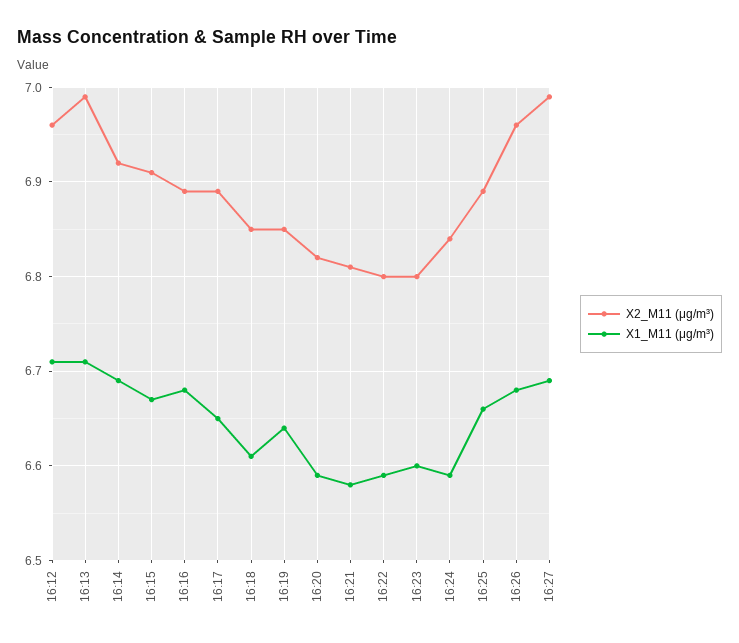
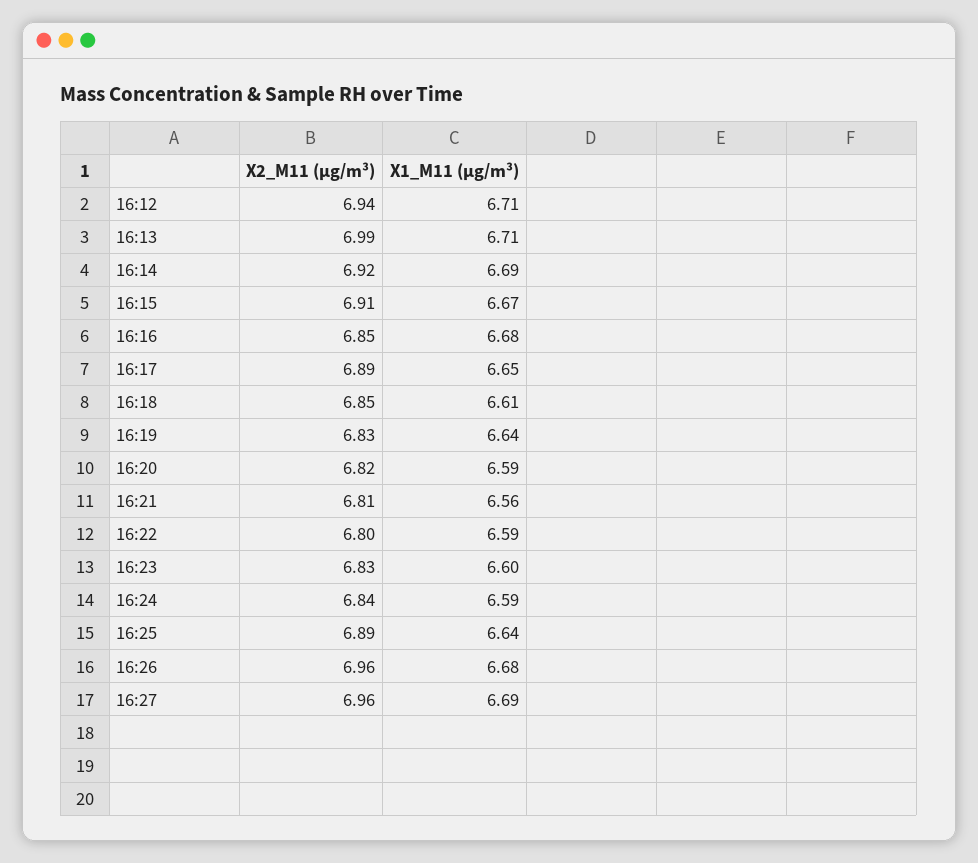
X2_M11 (μg/m³), 16:12: 6.96 -> 6.94
X2_M11 (μg/m³), 16:16: 6.89 -> 6.85
X2_M11 (μg/m³), 16:19: 6.85 -> 6.83
X1_M11 (μg/m³), 16:21: 6.58 -> 6.56
X2_M11 (μg/m³), 16:23: 6.8 -> 6.83
X1_M11 (μg/m³), 16:25: 6.66 -> 6.64
X2_M11 (μg/m³), 16:27: 6.99 -> 6.96

